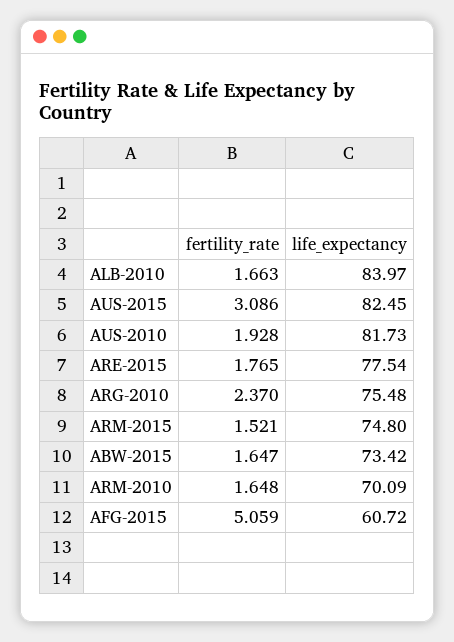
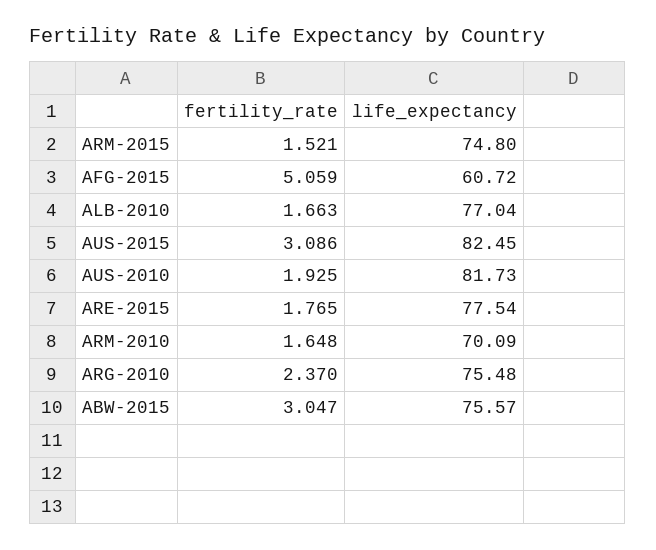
life_expectancy, ALB-2010: 83.97 -> 77.04
fertility_rate, AUS-2010: 1.928 -> 1.925
fertility_rate, ABW-2015: 1.647 -> 3.047
life_expectancy, ABW-2015: 73.42 -> 75.57

